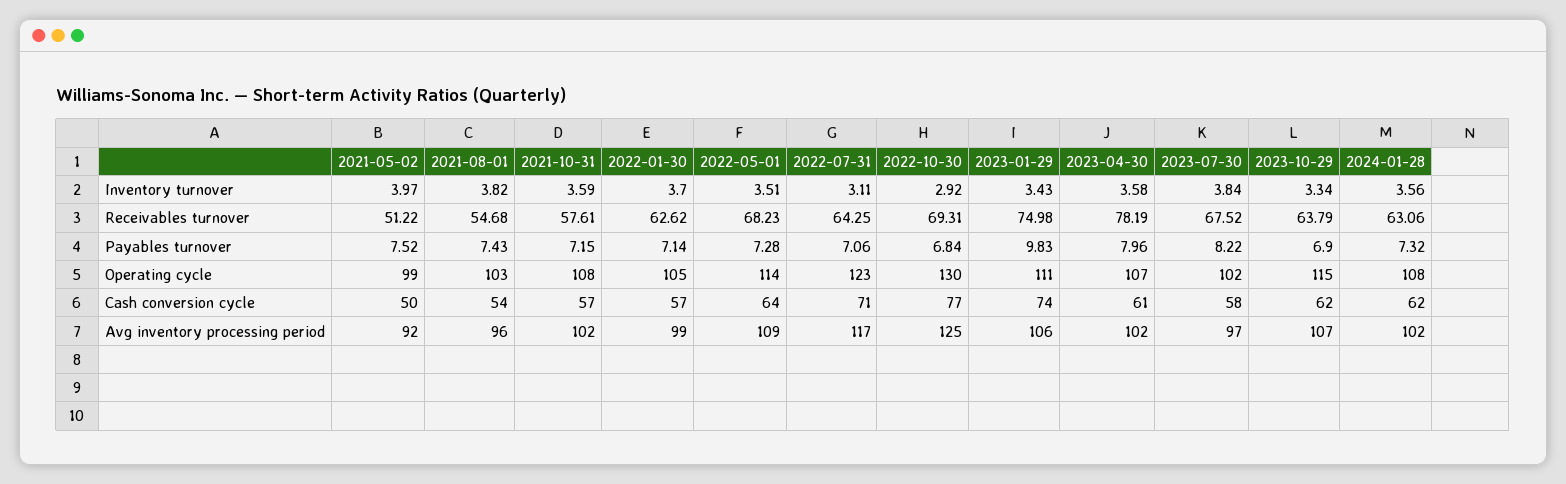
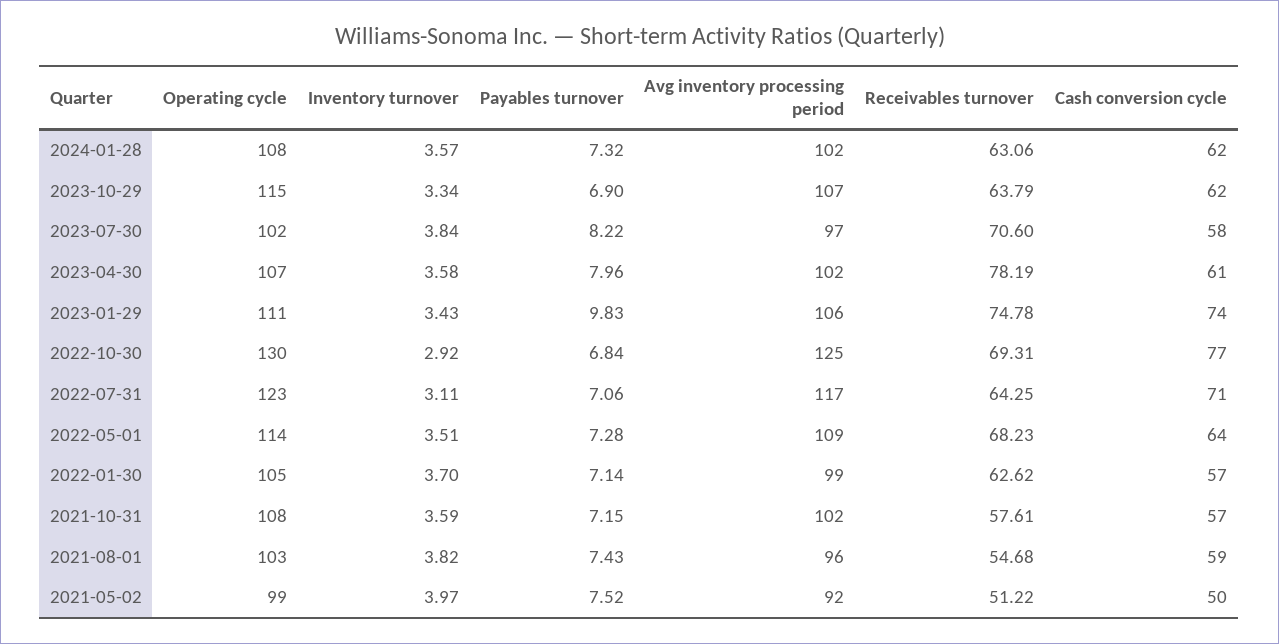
2024-01-28, Inventory turnover: 3.56 -> 3.57
2023-01-29, Receivables turnover: 74.98 -> 74.78
2023-07-30, Receivables turnover: 67.52 -> 70.6
2021-08-01, Cash conversion cycle: 54 -> 59

